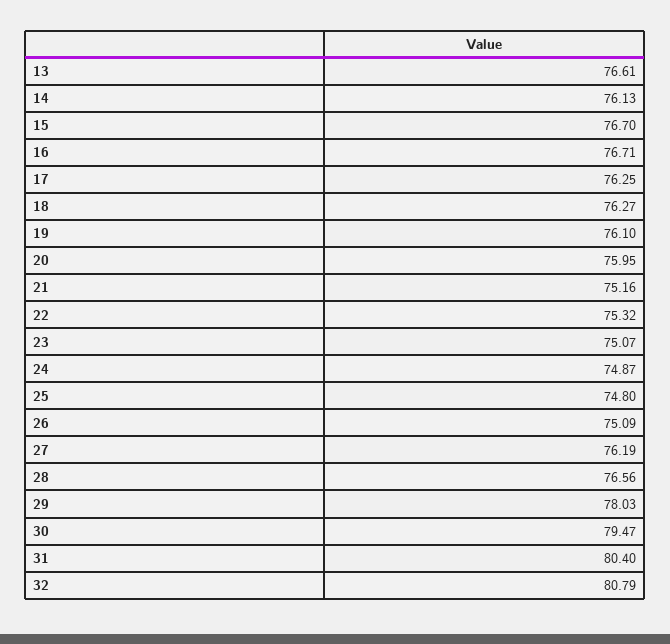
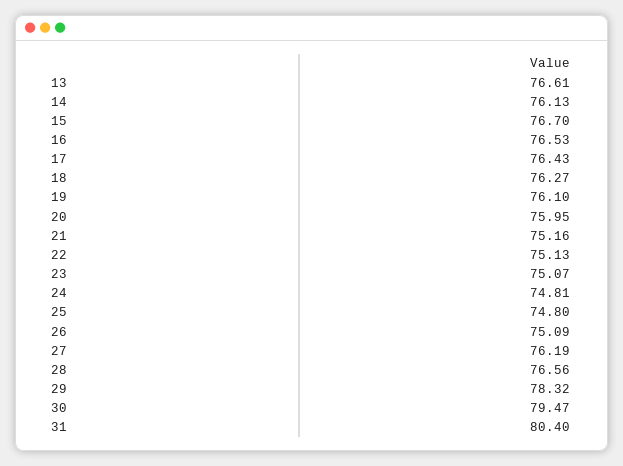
16: 76.71 -> 76.53
17: 76.25 -> 76.43
22: 75.32 -> 75.13
24: 74.87 -> 74.81
29: 78.03 -> 78.32
32: 80.79 -> none

